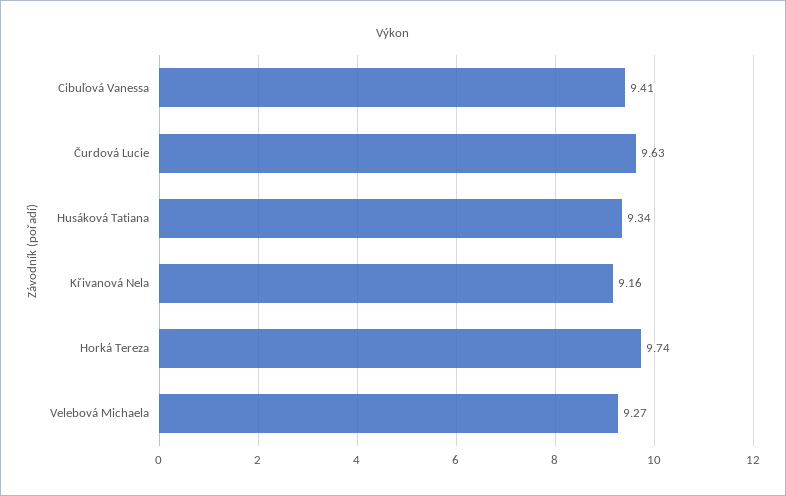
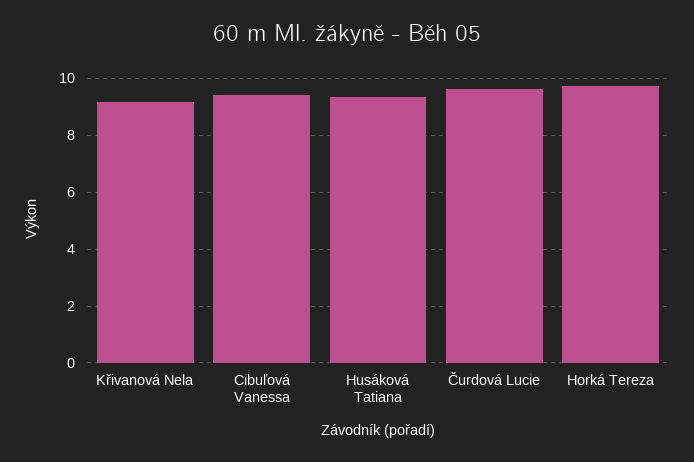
Velebová Michaela: 9.27 -> none

